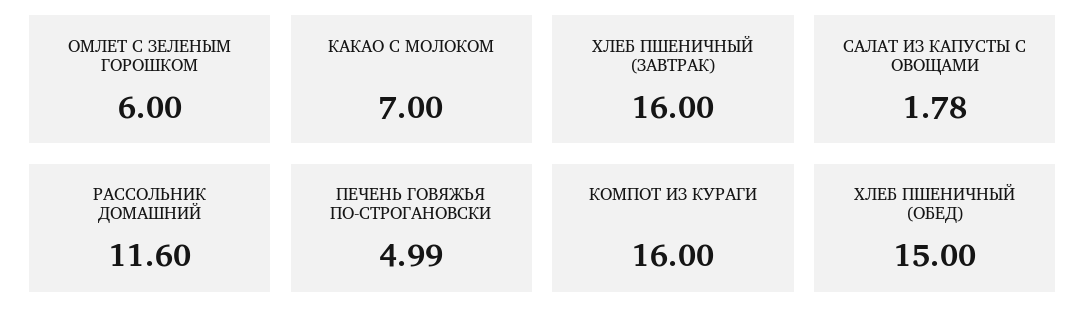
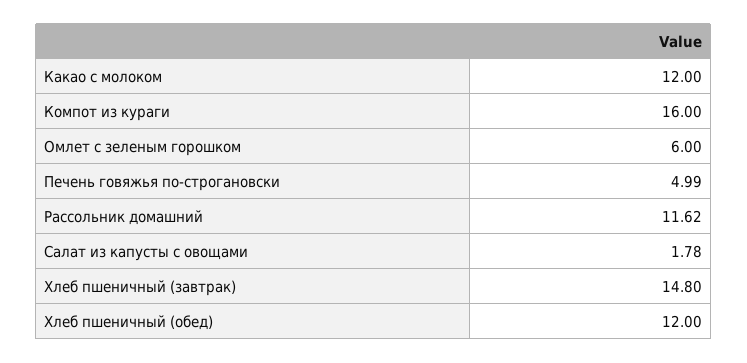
КАКАО С МОЛОКОМ: 7 -> 12
ХЛЕБ ПШЕНИЧНЫЙ (ЗАВТРАК): 16 -> 14.8
РАССОЛЬНИК ДОМАШНИЙ: 11.6 -> 11.62
ХЛЕБ ПШЕНИЧНЫЙ (ОБЕД): 15 -> 12

